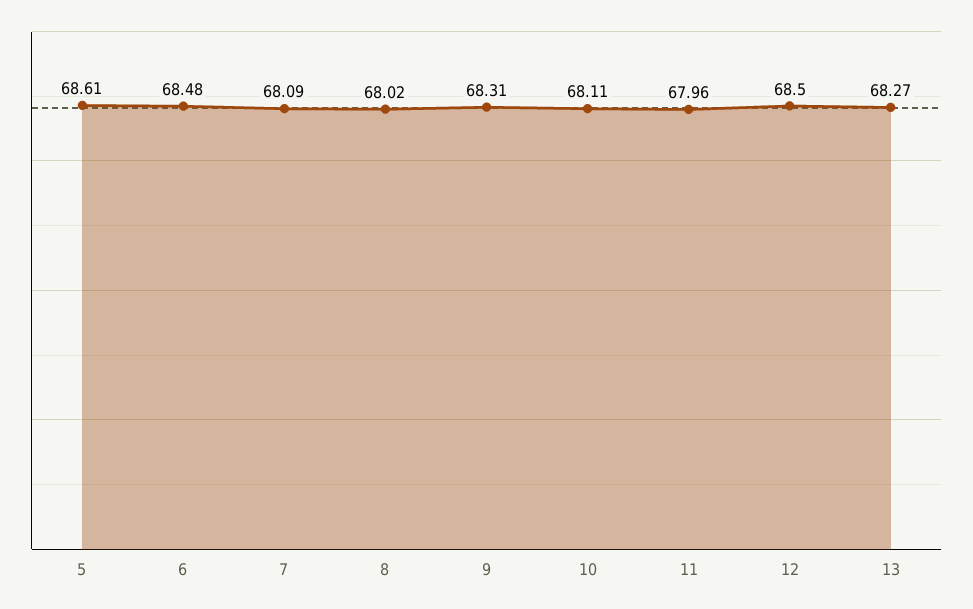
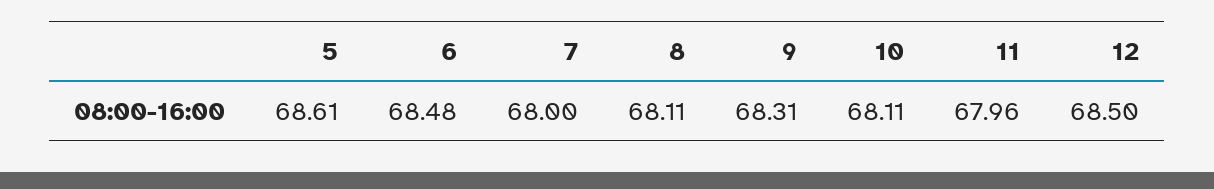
7: 68.09 -> 68
8: 68.02 -> 68.11
13: 68.27 -> none

